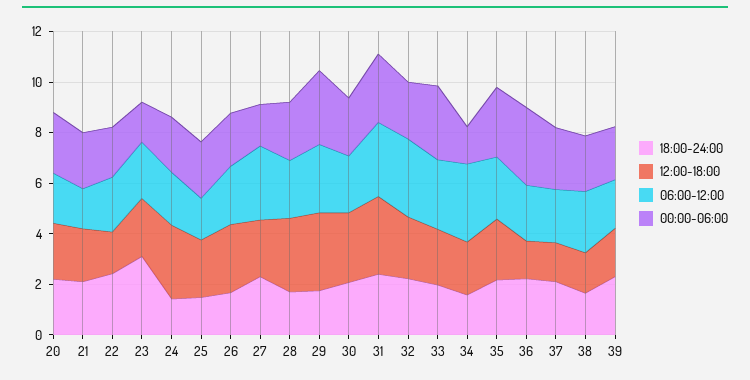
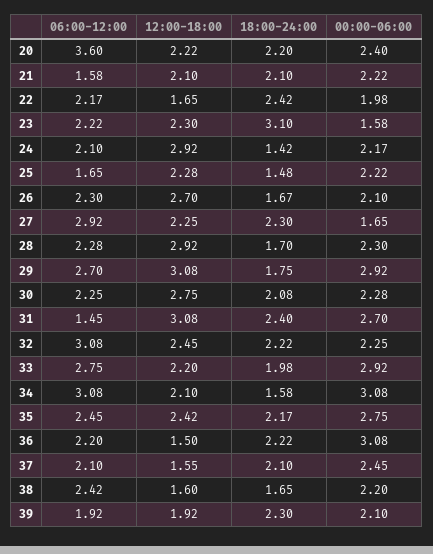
06:00-12:00, 20: 2 -> 3.6
06:00-12:00, 31: 3 -> 1.45
00:00-06:00, 34: 1.5 -> 3.08

